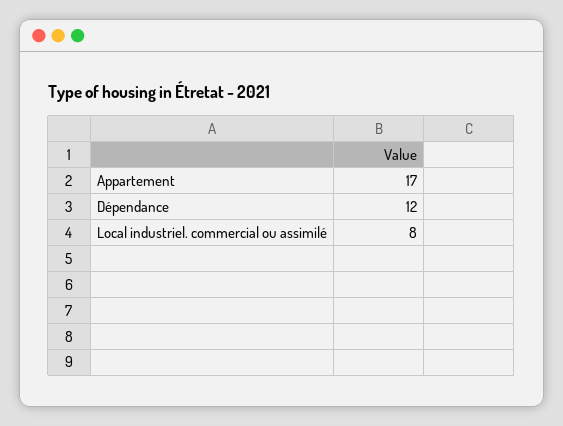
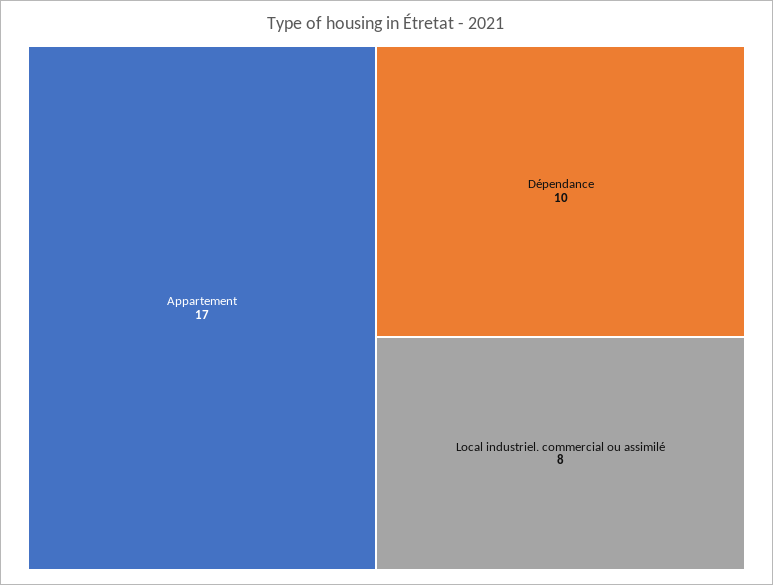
Dépendance: 12 -> 10

